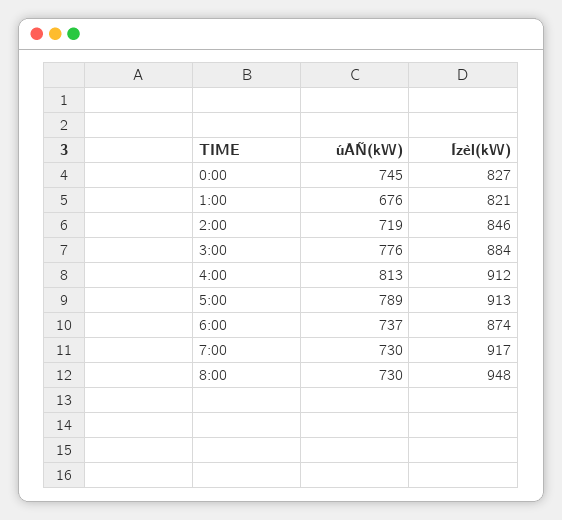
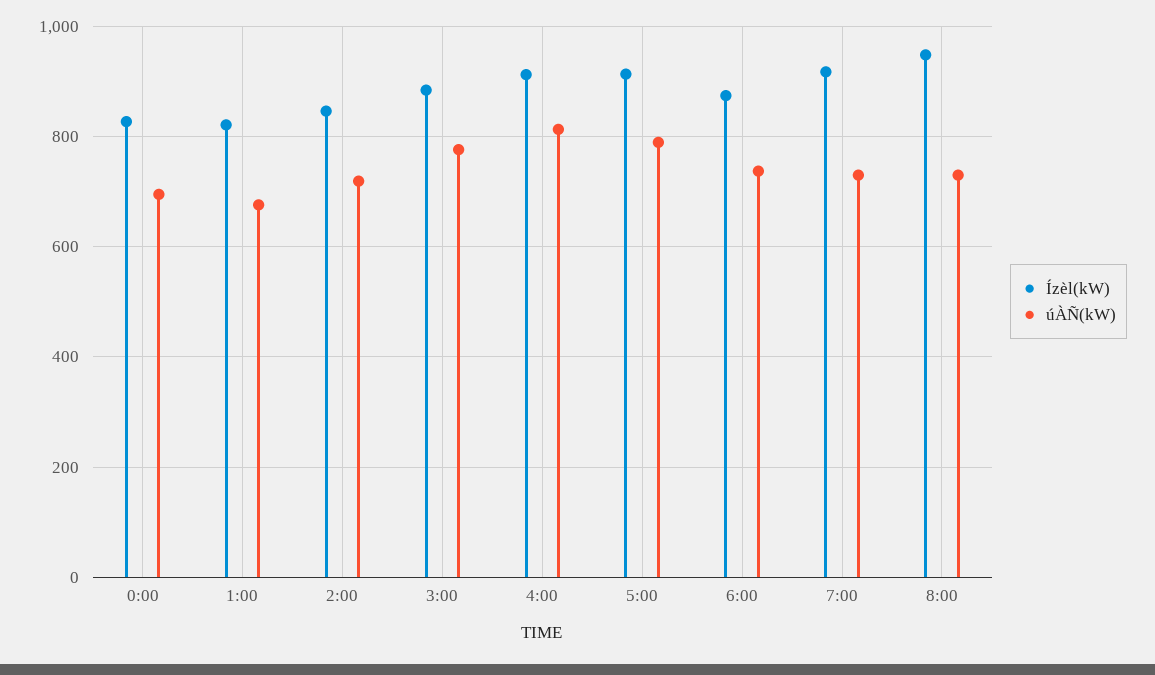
úÀÑ(kW), 0:00: 745 -> 700

